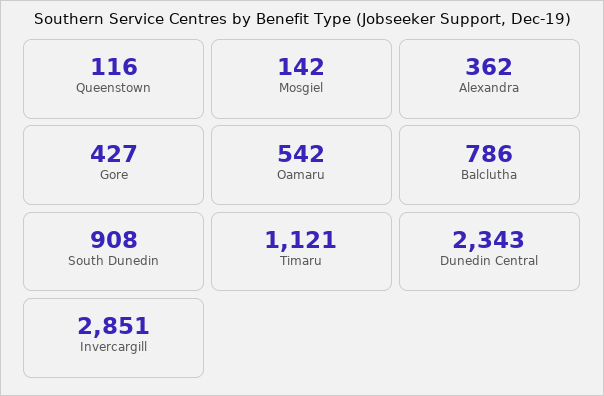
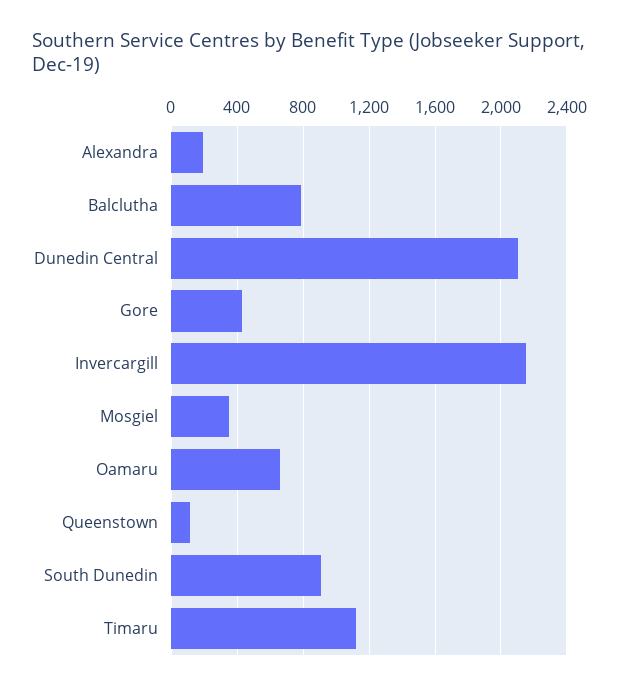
Mosgiel: 142 -> 350
Alexandra: 362 -> 200
Oamaru: 542 -> 650
Dunedin Central: 2343 -> 2100
Invercargill: 2851 -> 2150

